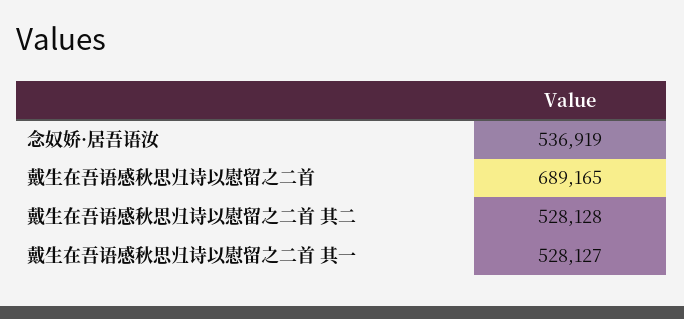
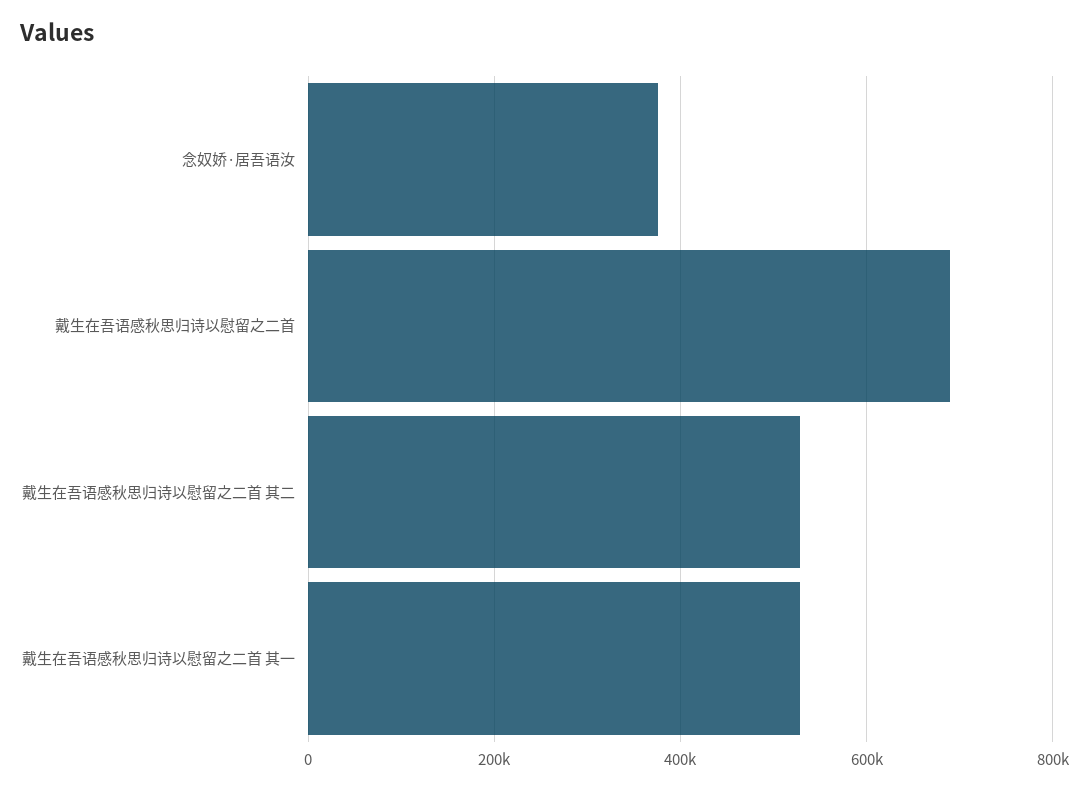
念奴娇·居吾语汝: 536919 -> 380000

